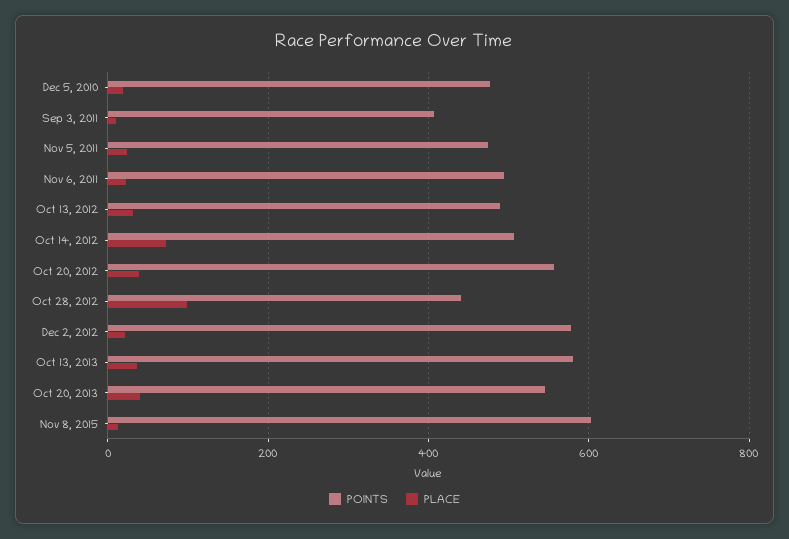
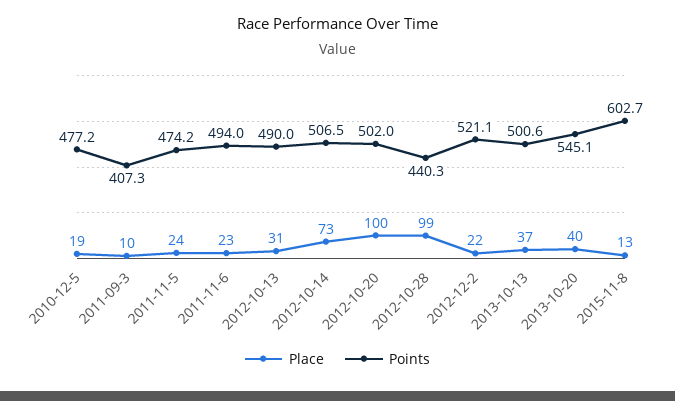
POINTS, Oct 20, 2012: 560 -> 502
PLACE, Oct 20, 2012: 40 -> 100
POINTS, Dec 2, 2012: 580 -> 521.1
POINTS, Oct 13, 2013: 580 -> 500.6

